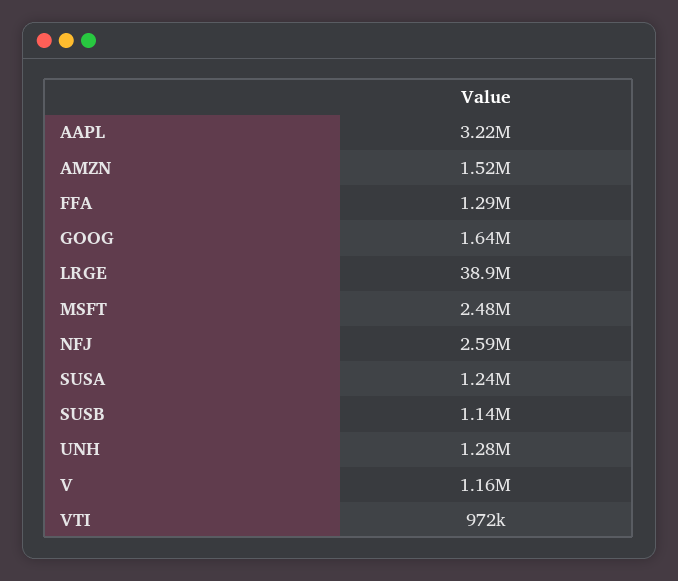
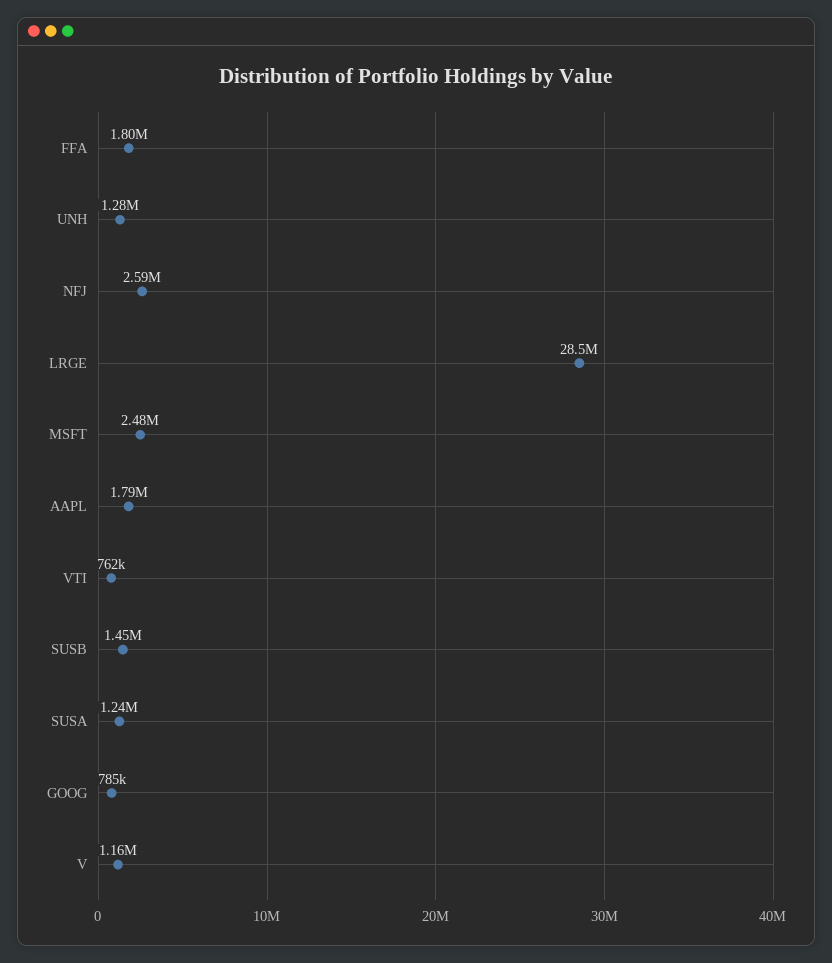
AAPL: 3220000 -> 1790000
AMZN: 1520000 -> none
FFA: 1290000 -> 1800000
GOOG: 1640000 -> 785000
LRGE: 38900000 -> 28500000
SUSB: 1140000 -> 1450000
VTI: 972000 -> 762000

